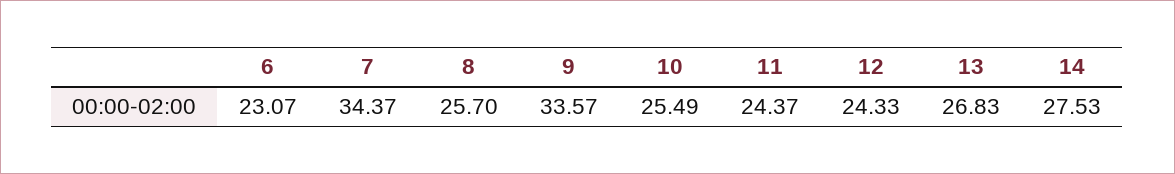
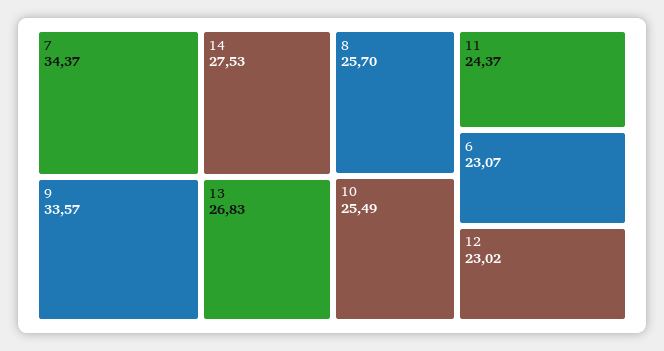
12: 24.33 -> 23.02

